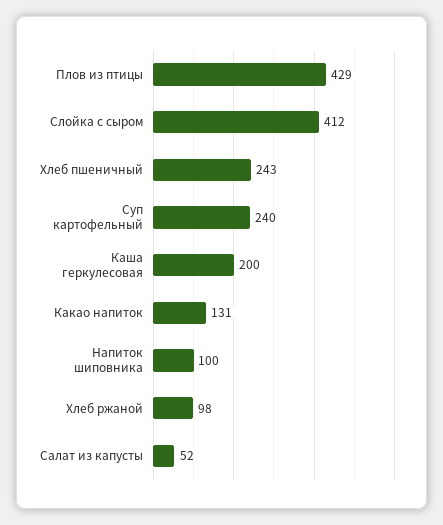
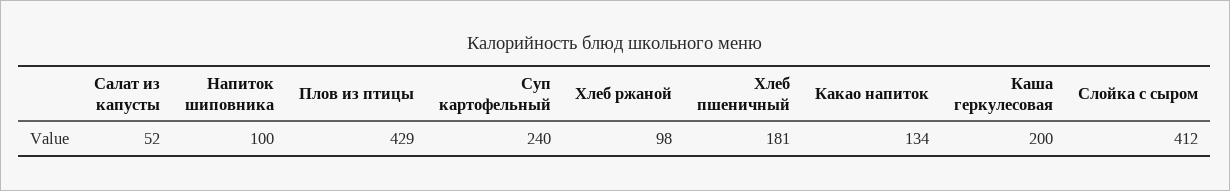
Хлеб пшеничный: 243 -> 181
Какао напиток: 131 -> 134

